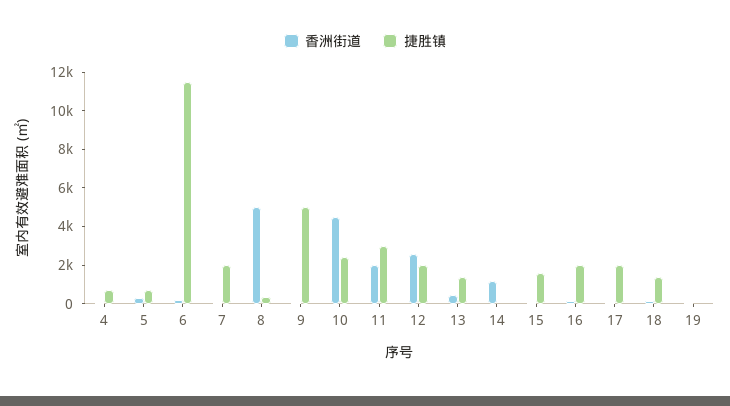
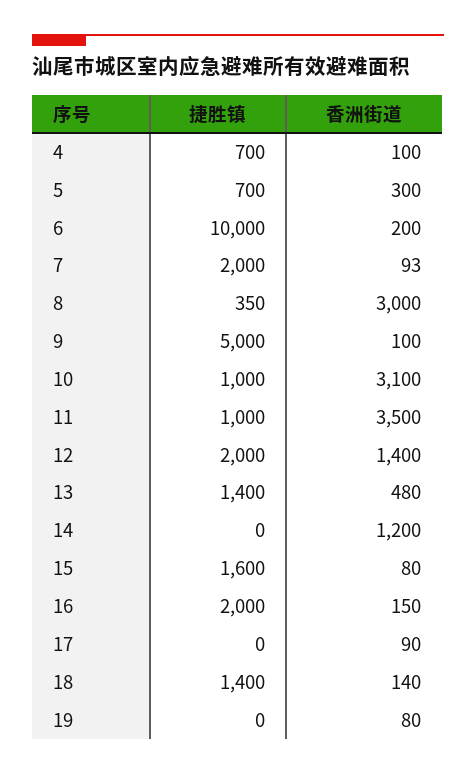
捷胜镇, 6: 11500 -> 10000
香洲街道, 8: 5000 -> 3000
香洲街道, 10: 4500 -> 3100
捷胜镇, 10: 2500 -> 1000
香洲街道, 11: 2000 -> 3500
捷胜镇, 11: 3000 -> 1000
香洲街道, 12: 2500 -> 1400
捷胜镇, 17: 2000 -> 0

